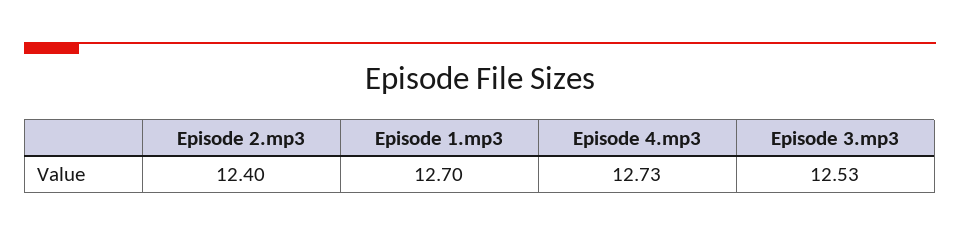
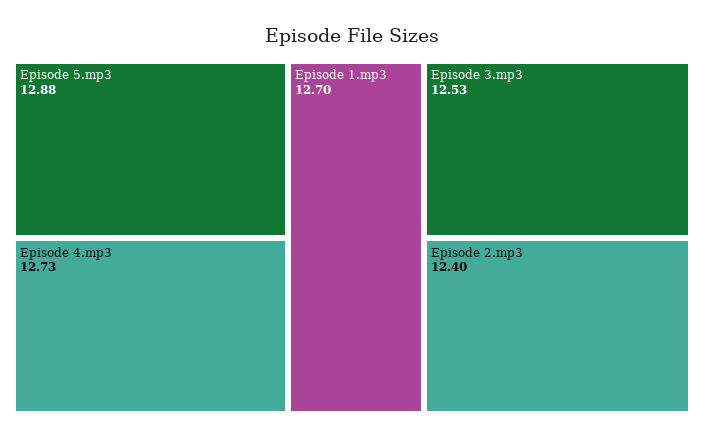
Episode 5.mp3: none -> 12.88

